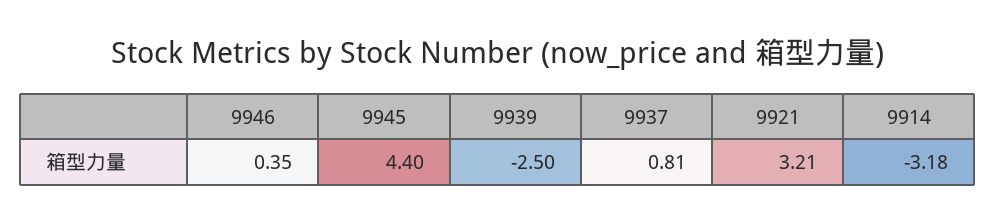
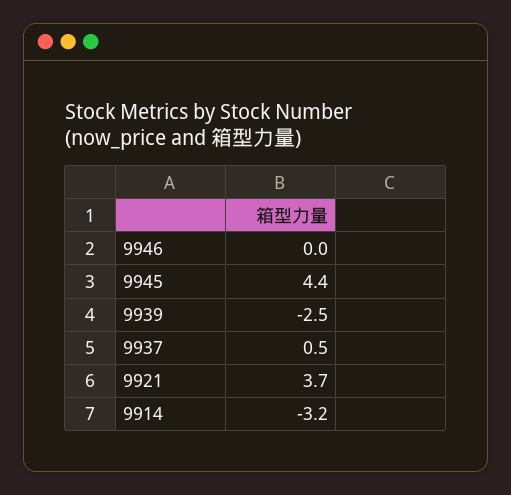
9946: 0.35 -> 0
9937: 0.81 -> 0.5
9921: 3.21 -> 3.7

